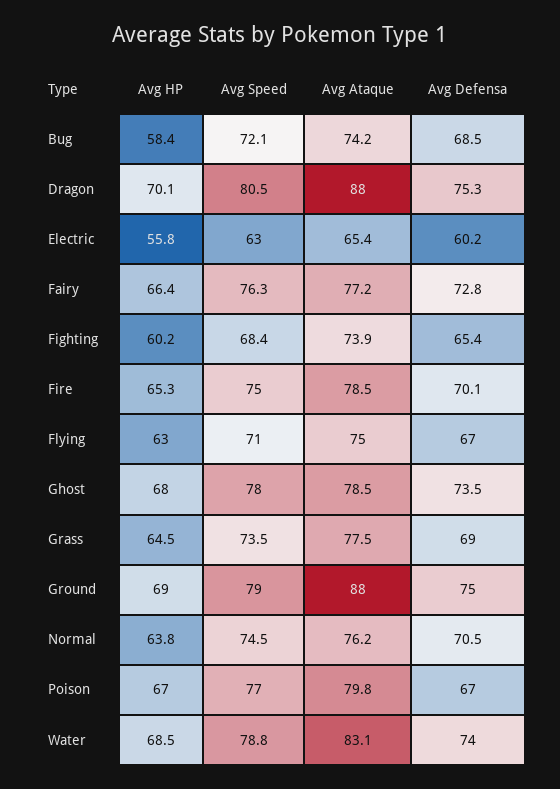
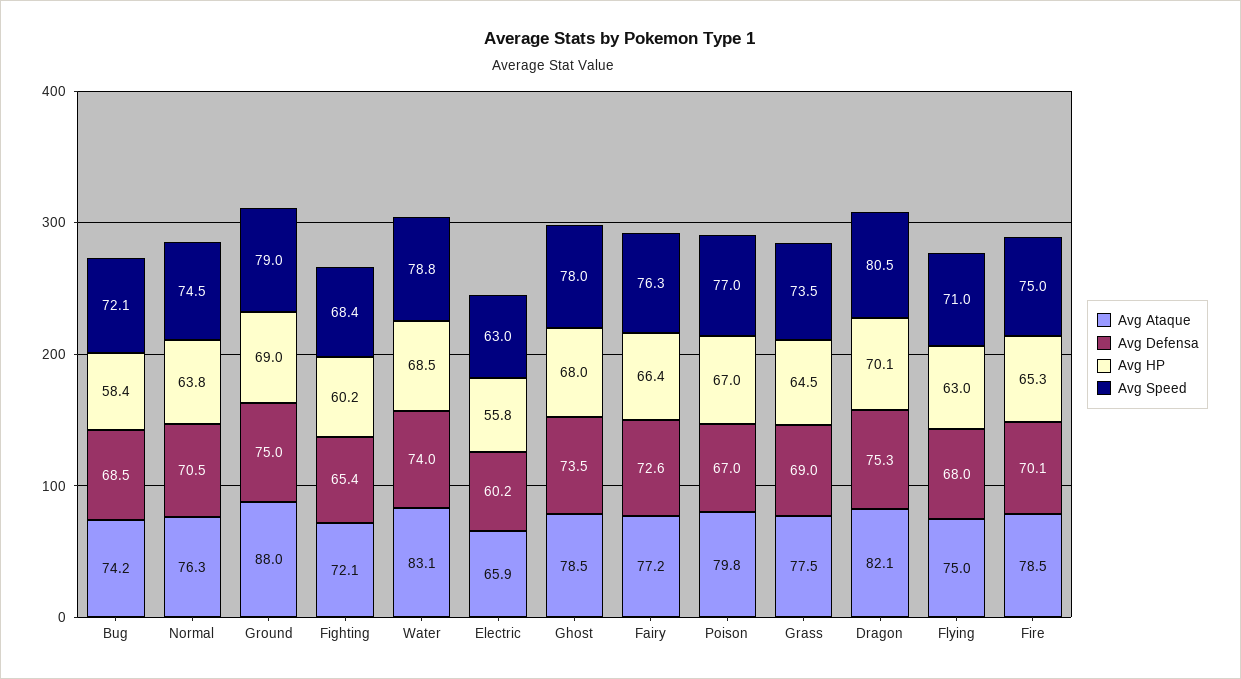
Avg Ataque, Dragon: 88 -> 82.1
Avg Ataque, Electric: 65.4 -> 65.9
Avg Defensa, Fairy: 72.8 -> 72.6
Avg Ataque, Fighting: 73.9 -> 72.1
Avg Defensa, Flying: 67 -> 68
Avg Ataque, Normal: 76.2 -> 76.3

